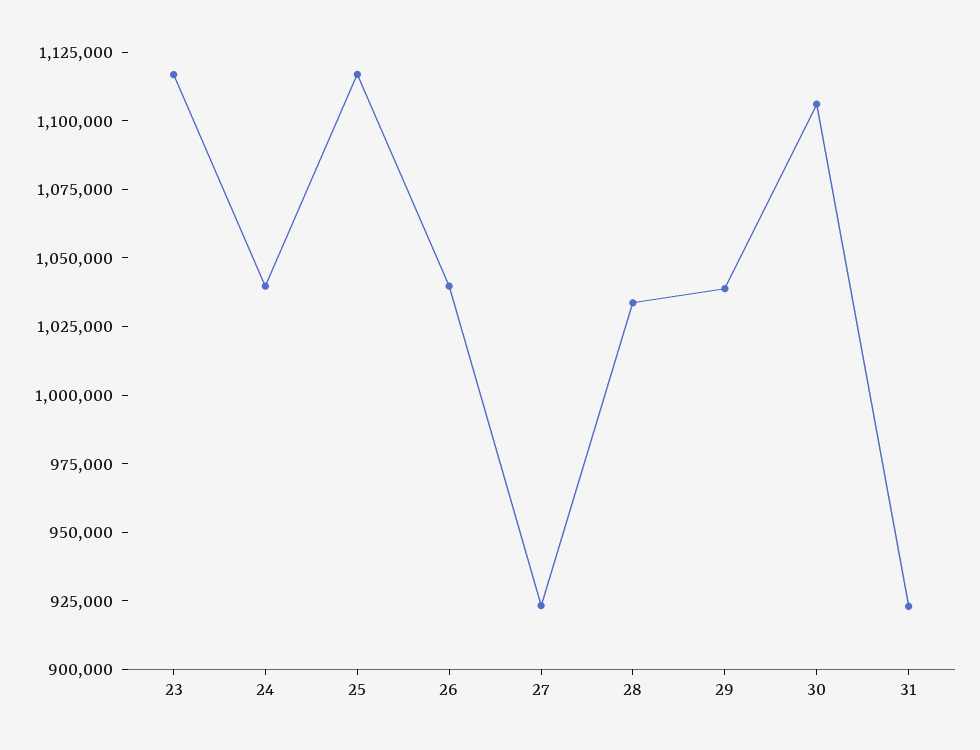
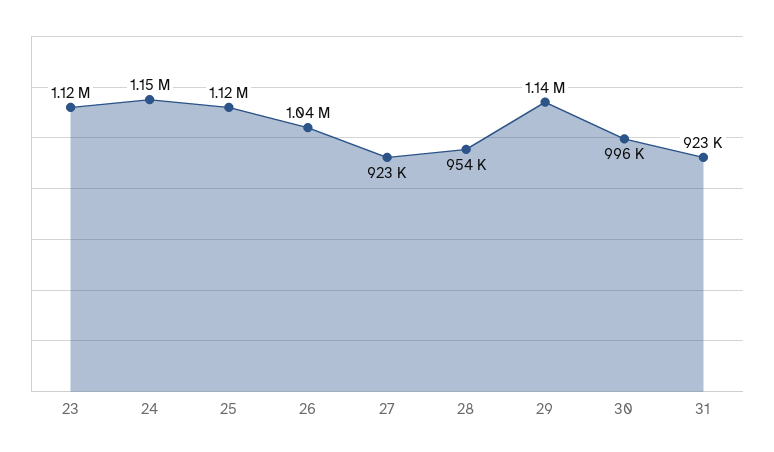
24: 1040000 -> 1150000
28: 1035000 -> 954000
29: 1040000 -> 1140000
30: 1105000 -> 996000

